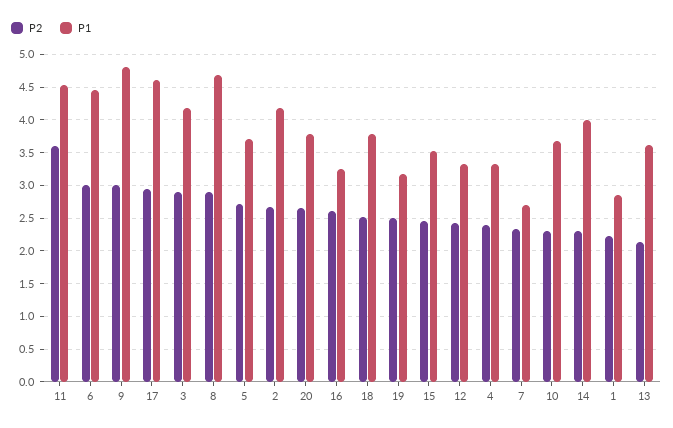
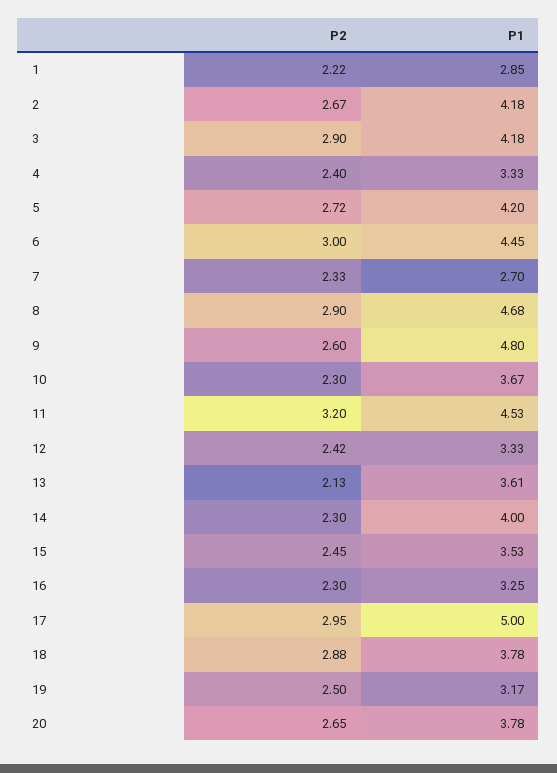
P2, 11: 3.6 -> 3.2
P2, 9: 3 -> 2.6
P1, 17: 4.6 -> 5
P1, 5: 3.7 -> 4.2
P2, 16: 2.6 -> 2.3
P2, 18: 2.5 -> 2.88

